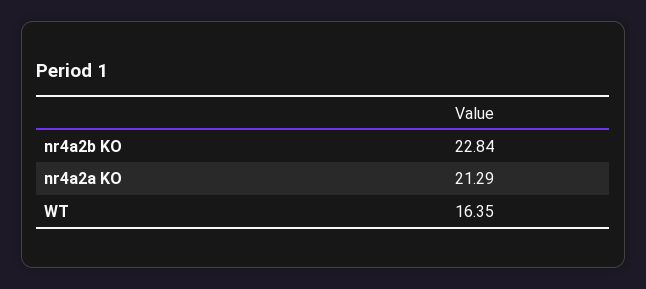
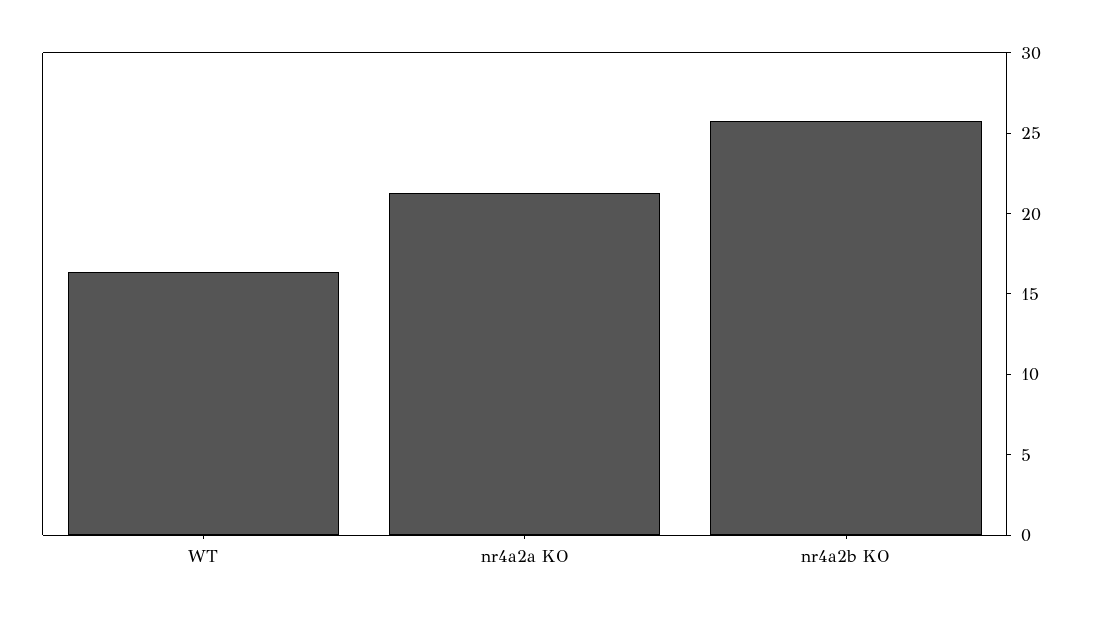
nr4a2b KO: 22.84 -> 26

